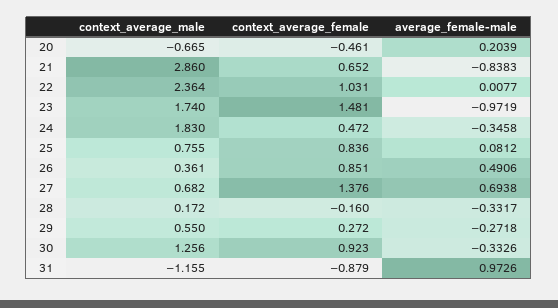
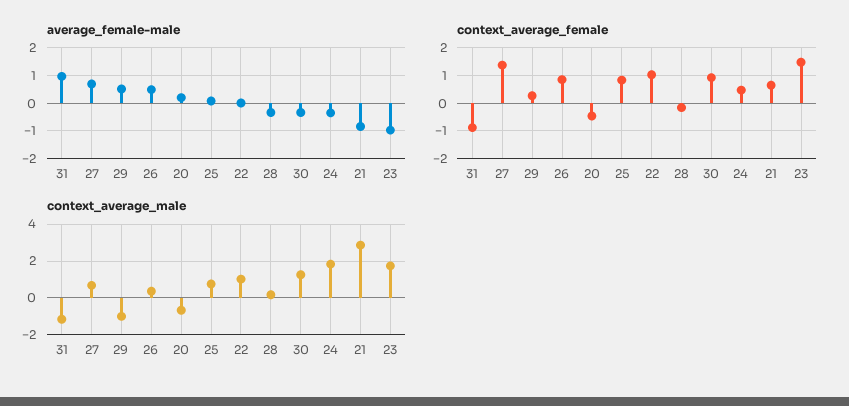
context_average_male, 22: 2.364 -> 1
context_average_male, 29: 0.55 -> -1
average_female-male, 29: -0.2718 -> 0.5

